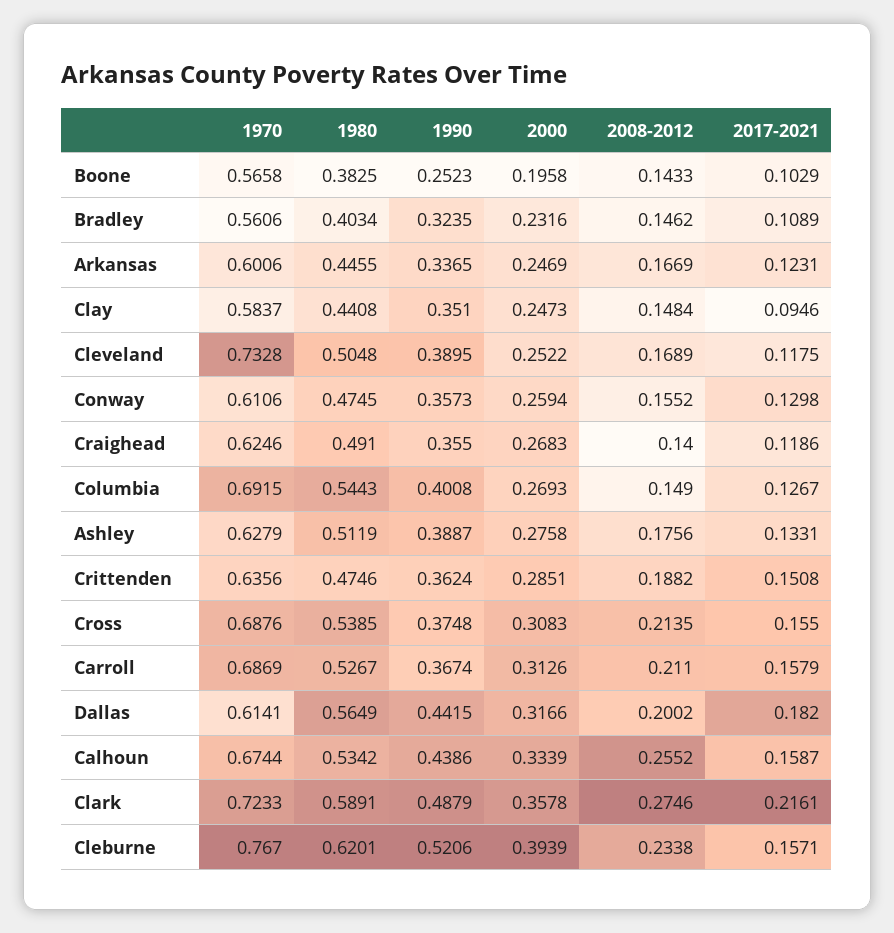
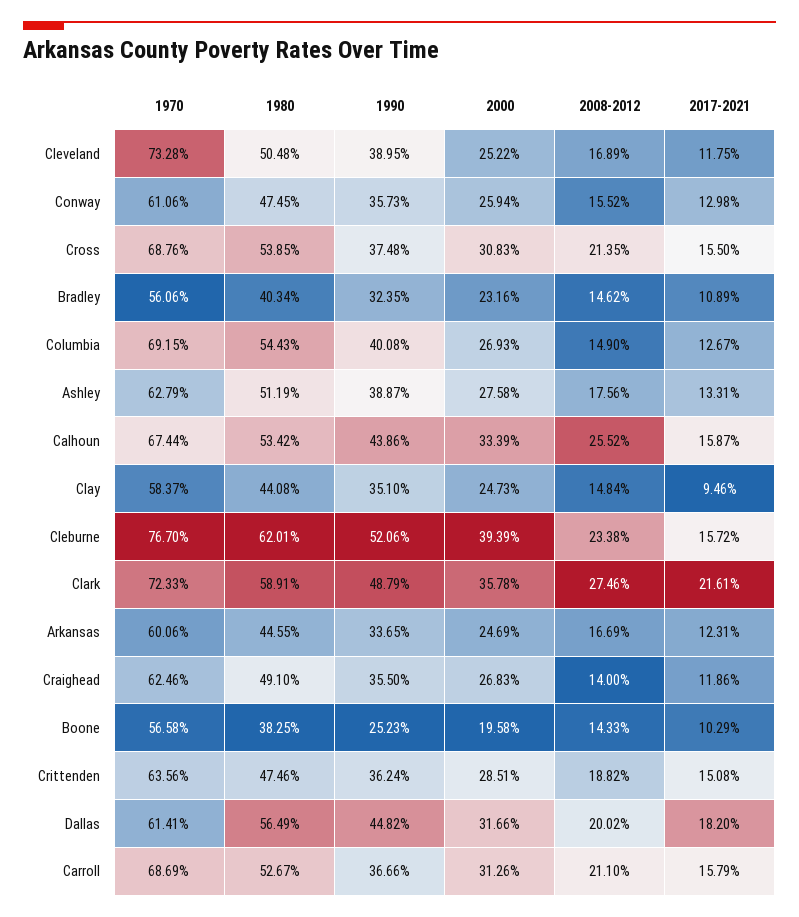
1990, Carroll: 0.3674 -> 0.3666
1990, Dallas: 0.4415 -> 0.4482
2017-2021, Cleburne: 0.1571 -> 0.1572

